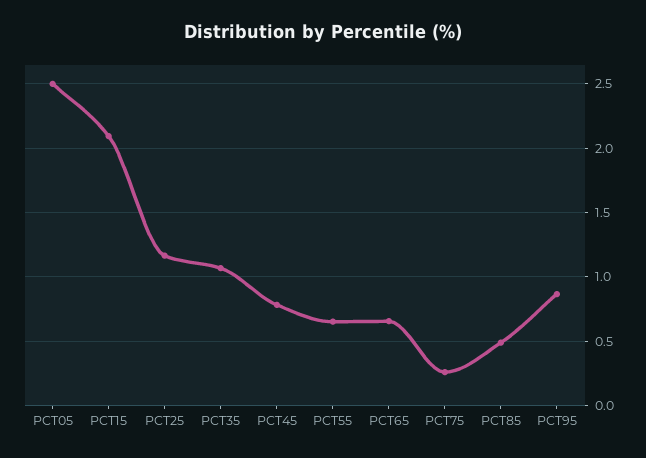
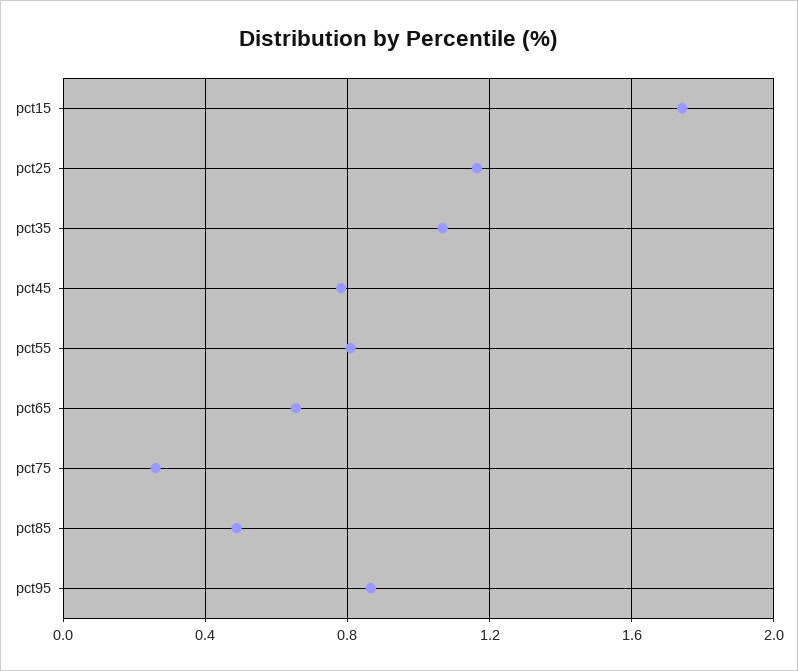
PCT05: 2.5 -> none
PCT15: 2.1 -> 1.75
PCT55: 0.65 -> 0.8

